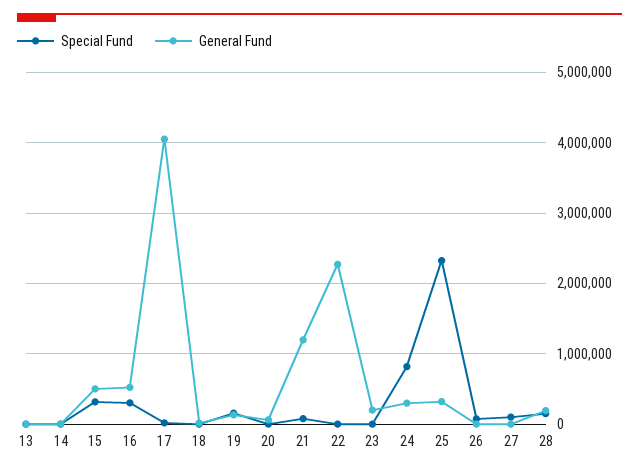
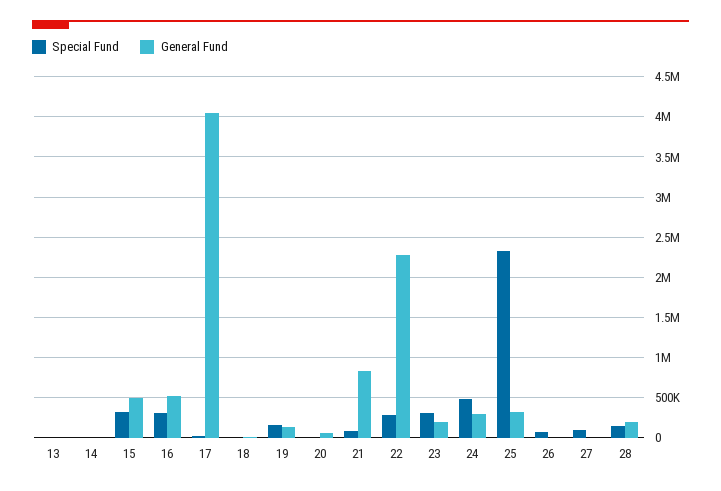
General Fund, 21: 1200000 -> 800000
Special Fund, 22: 0 -> 300000
Special Fund, 23: 0 -> 300000
Special Fund, 24: 800000 -> 500000

